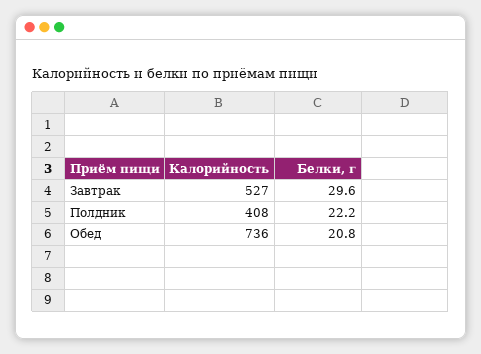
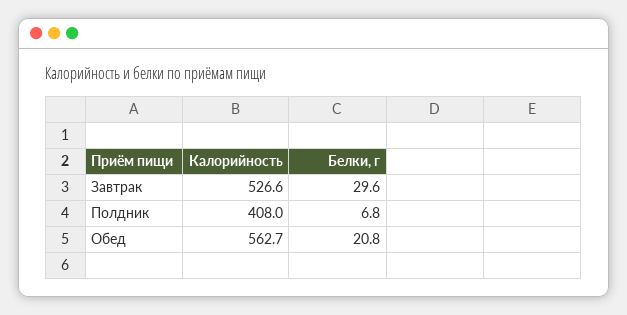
Белки, г, Полдник: 22.2 -> 6.8
Калорийность, Обед: 736 -> 562.7

